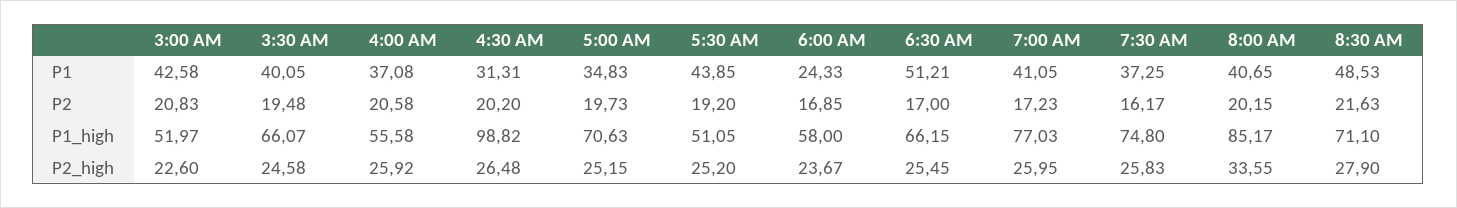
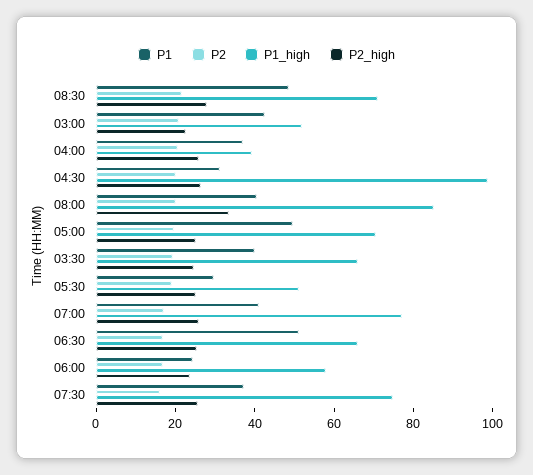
P1, 5:00 AM: 34.83 -> 50
P1, 5:30 AM: 43.85 -> 30
P1_high, 4:00 AM: 55.58 -> 40

